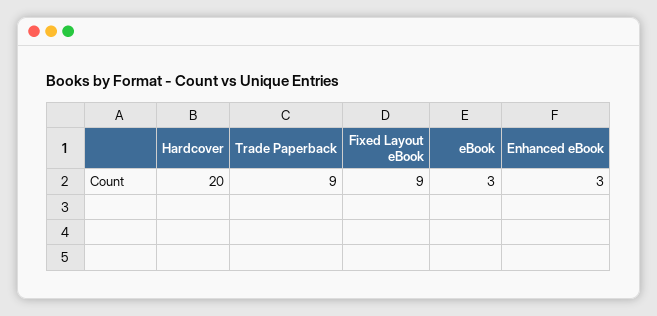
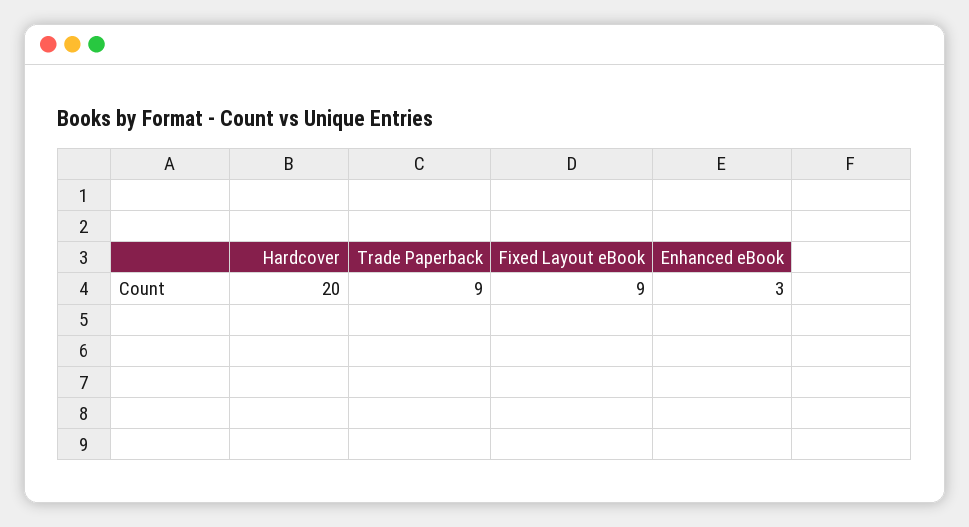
eBook: 3 -> none

